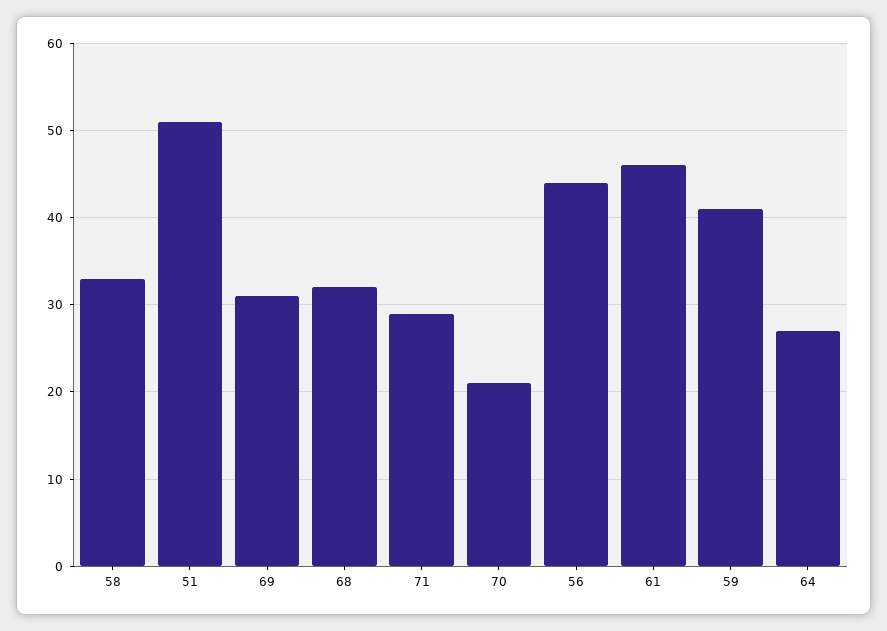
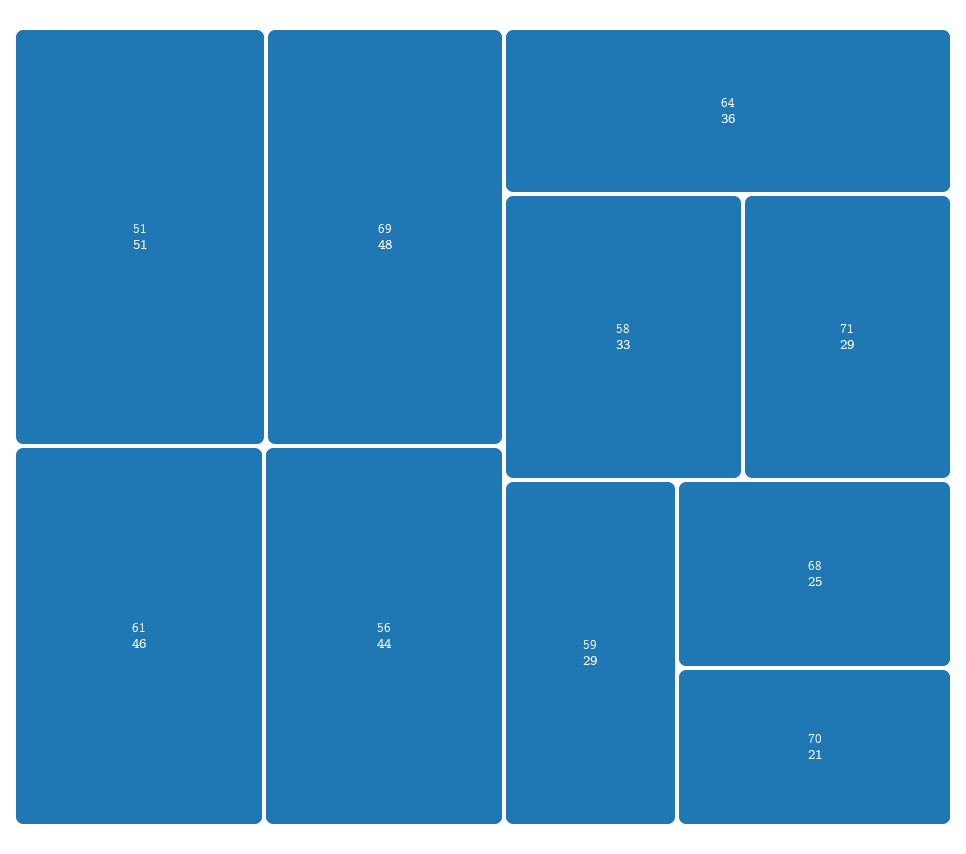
69: 31 -> 48
68: 32 -> 25
59: 41 -> 29
64: 27 -> 36

